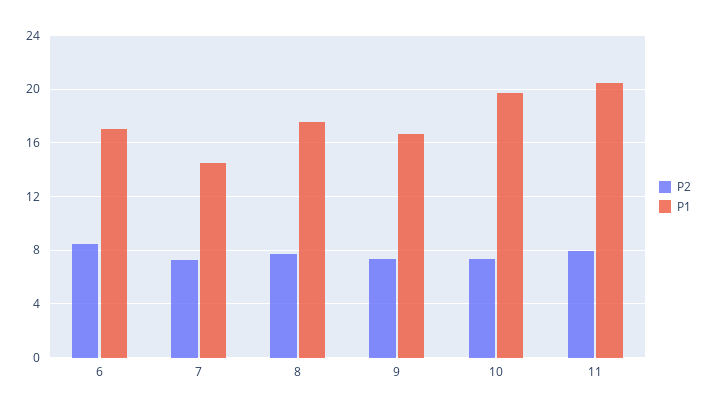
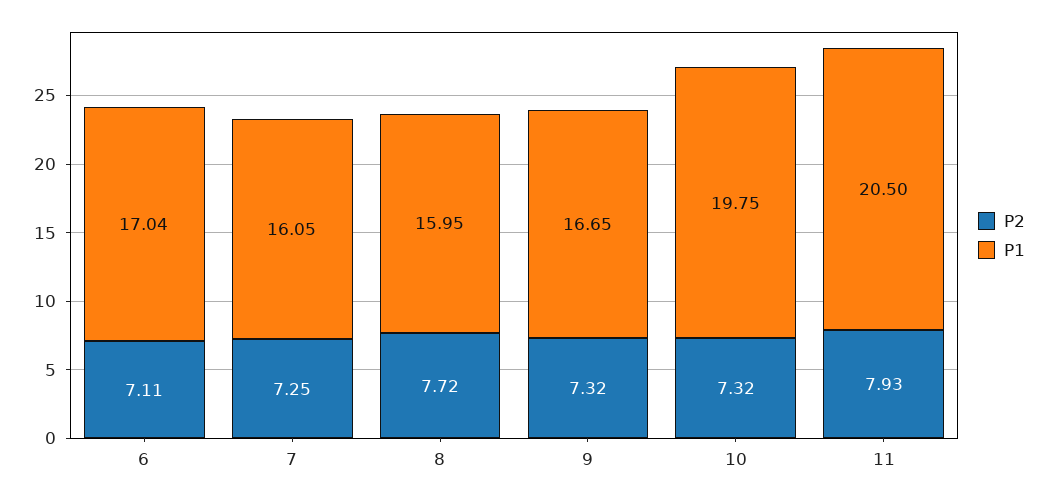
P2, 6: 8.5 -> 7.11
P1, 7: 14.5 -> 16.05
P1, 8: 17.5 -> 15.95

